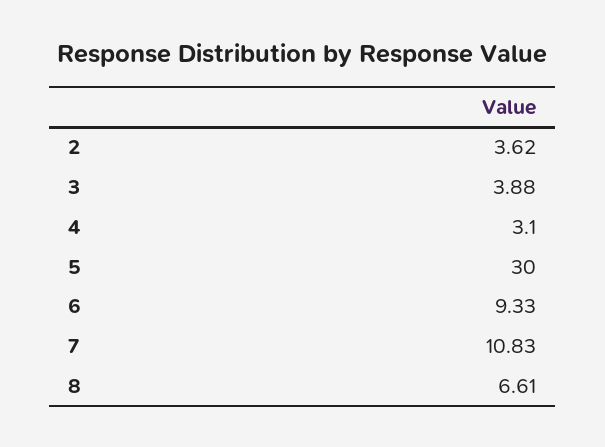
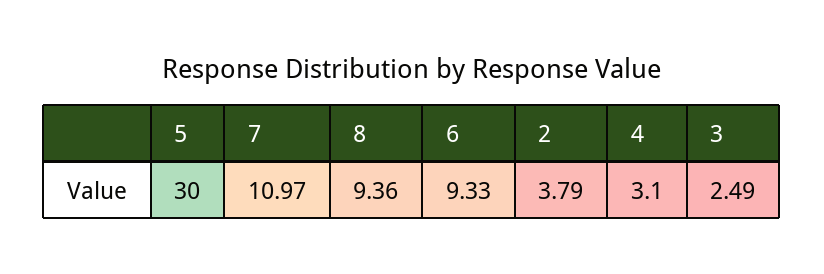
2: 3.62 -> 3.79
3: 3.88 -> 2.49
7: 10.83 -> 10.97
8: 6.61 -> 9.36

